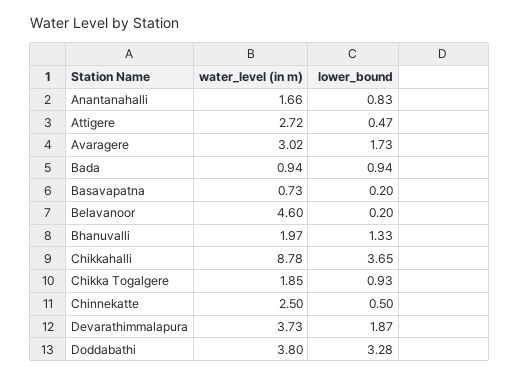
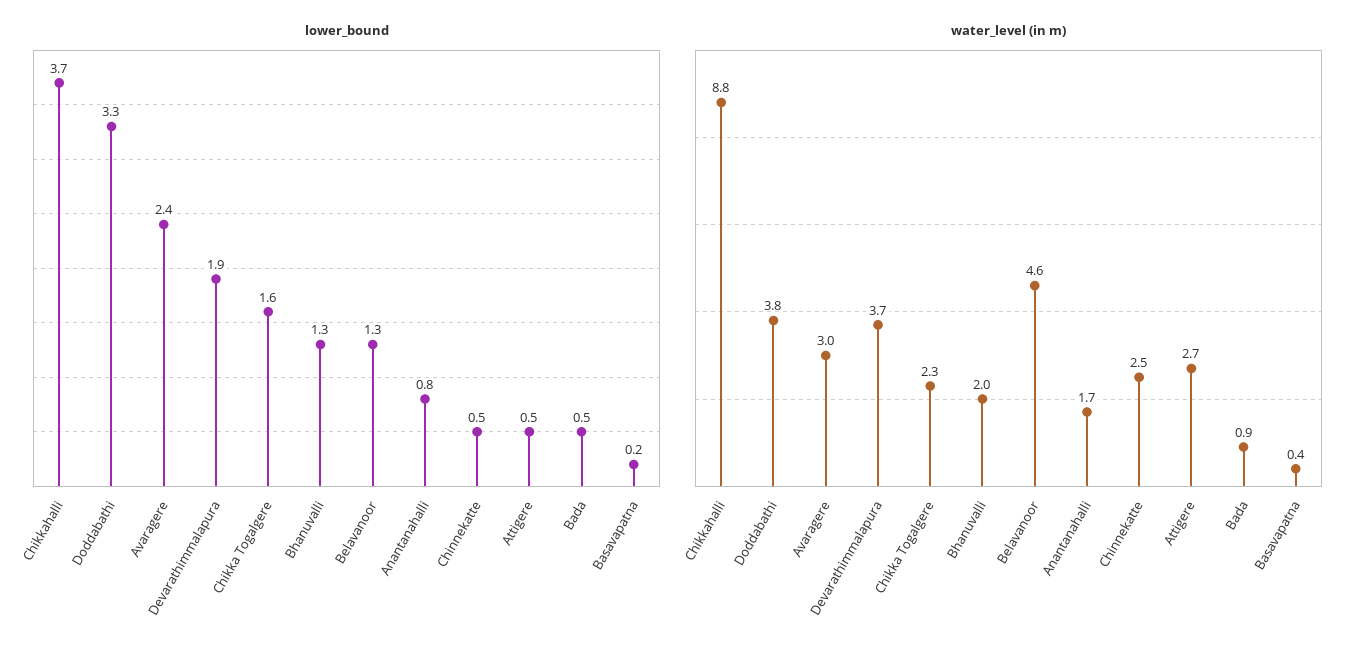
lower_bound, Avaragere: 1.73 -> 2.4
lower_bound, Bada: 0.94 -> 0.5
water_level (in m), Basavapatna: 0.73 -> 0.4
lower_bound, Belavanoor: 0.2 -> 1.3
water_level (in m), Chikka Togalgere: 1.85 -> 2.3
lower_bound, Chikka Togalgere: 0.93 -> 1.6

